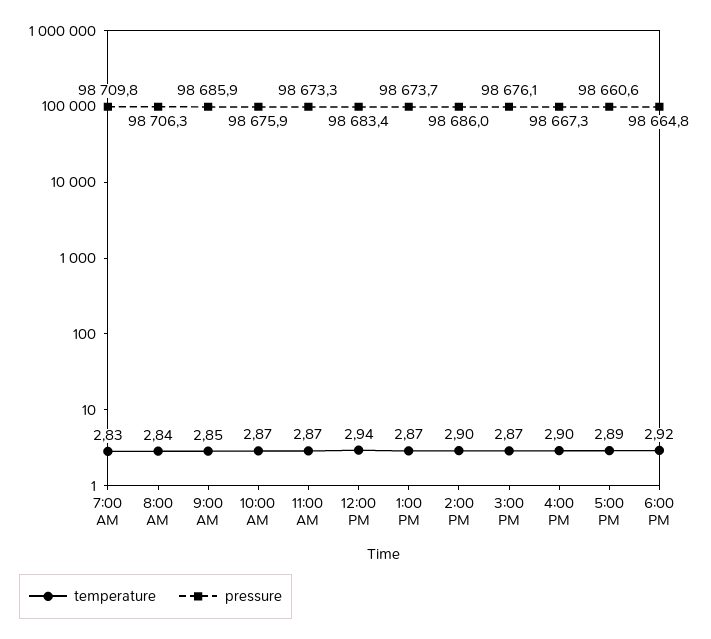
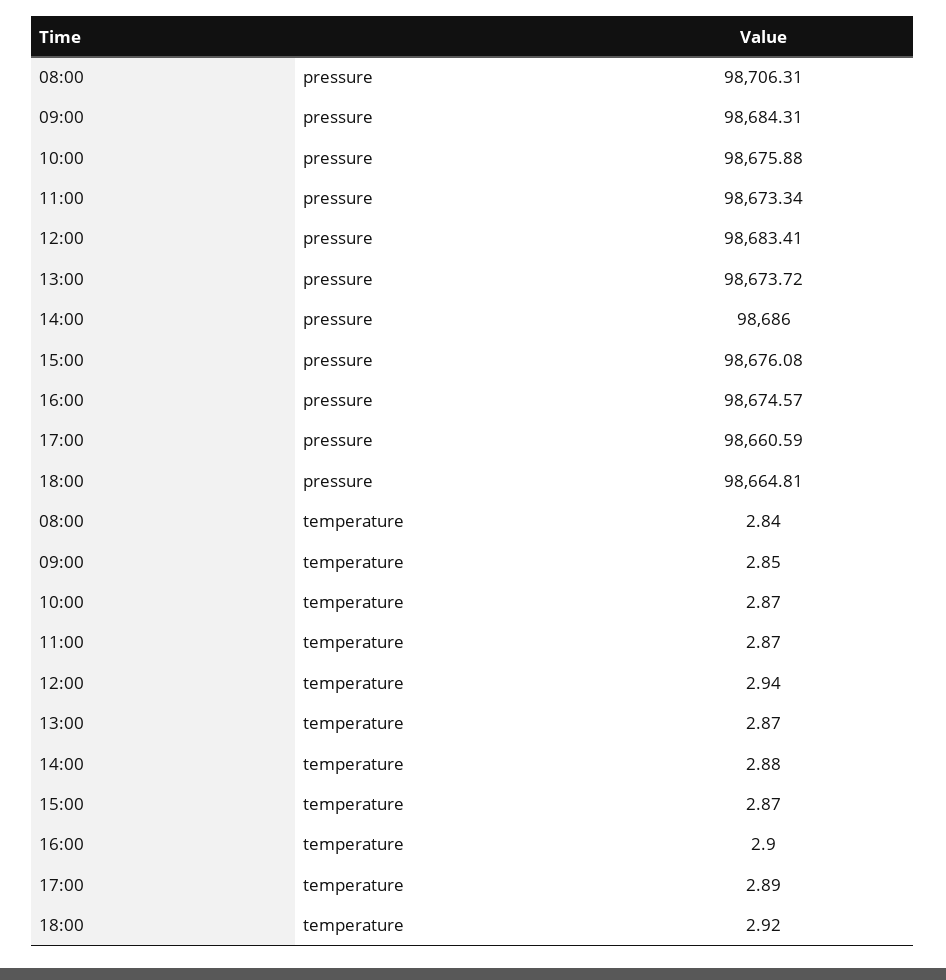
temperature, 7:00 AM: 2.83 -> none
pressure, 7:00 AM: 98709.8 -> none
pressure, 9:00 AM: 98685.9 -> 98684.31
temperature, 2:00 PM: 2.9 -> 2.88
pressure, 4:00 PM: 98667.3 -> 98674.57

